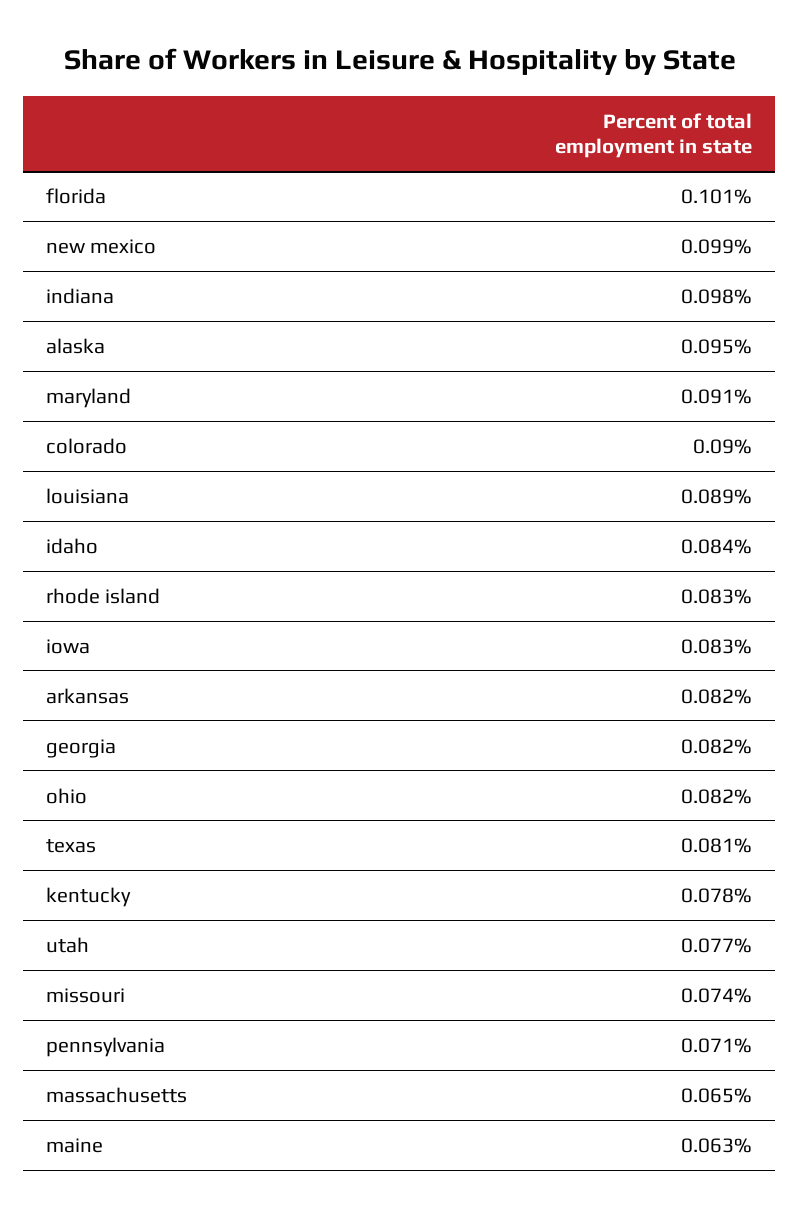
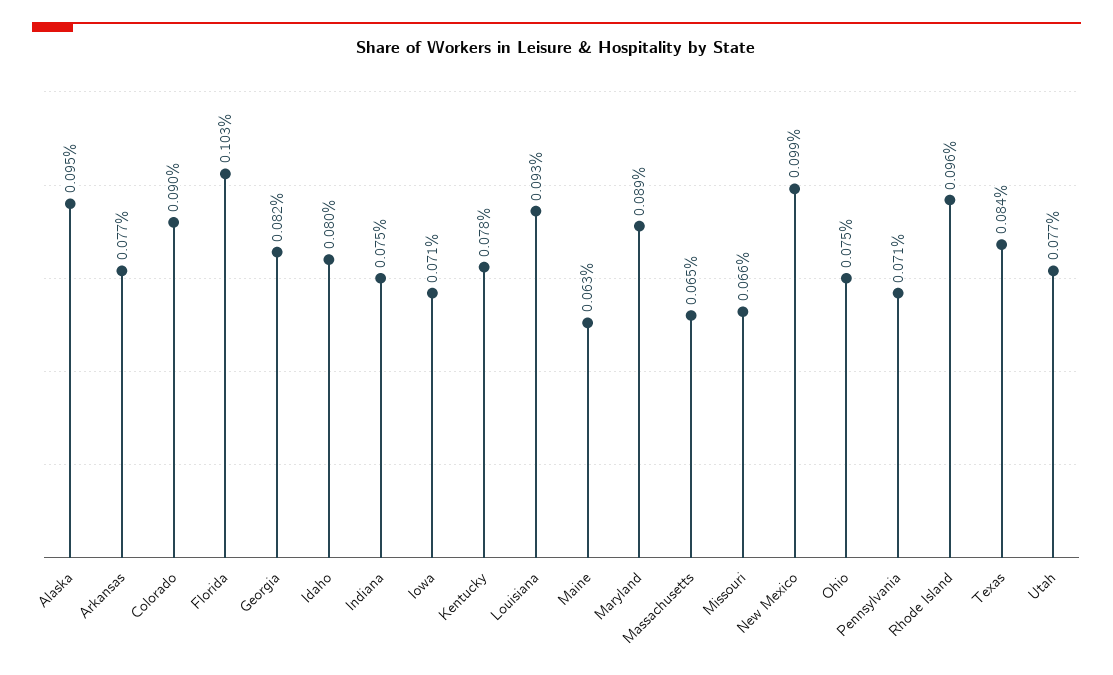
florida: 0.101 -> 0.103
indiana: 0.098 -> 0.075
maryland: 0.091 -> 0.089
louisiana: 0.089 -> 0.093
idaho: 0.084 -> 0.08
rhode island: 0.083 -> 0.096
iowa: 0.083 -> 0.071
arkansas: 0.082 -> 0.077
ohio: 0.082 -> 0.075
texas: 0.081 -> 0.084
missouri: 0.074 -> 0.066

